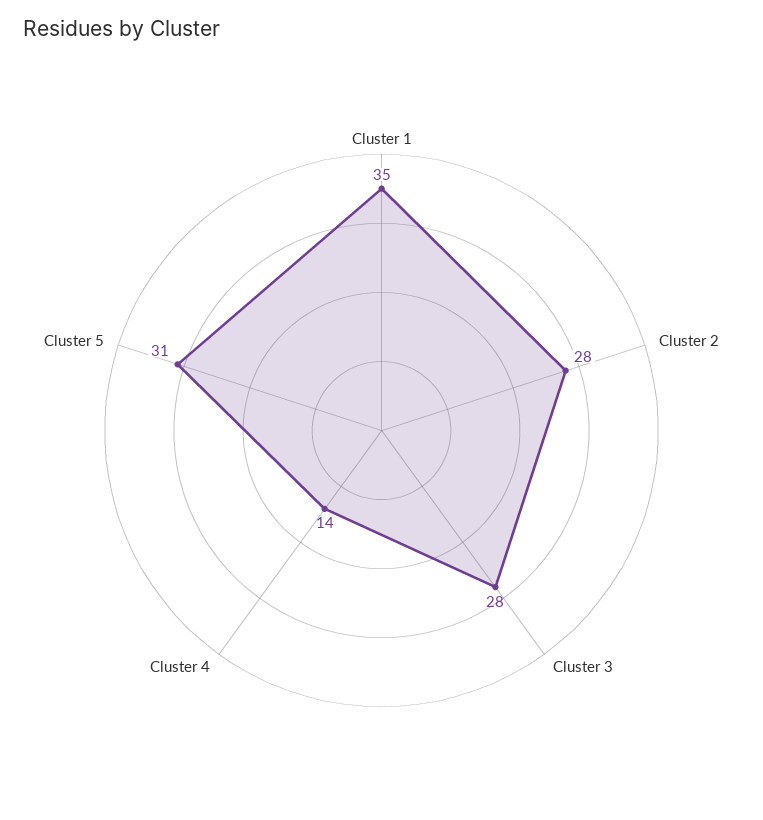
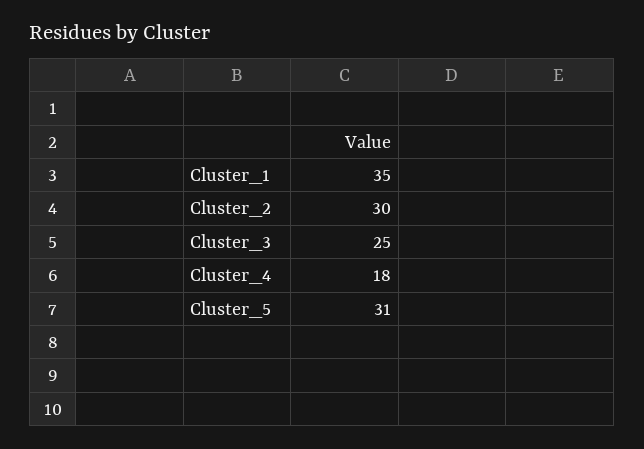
Cluster 2: 28 -> 30
Cluster 3: 28 -> 25
Cluster 4: 14 -> 18

